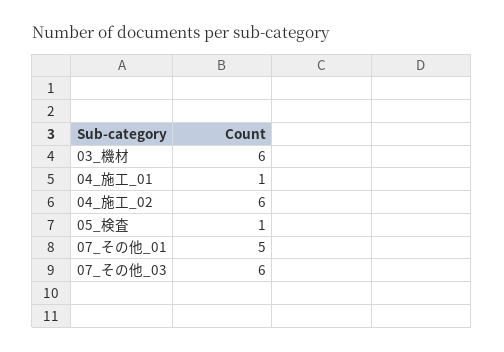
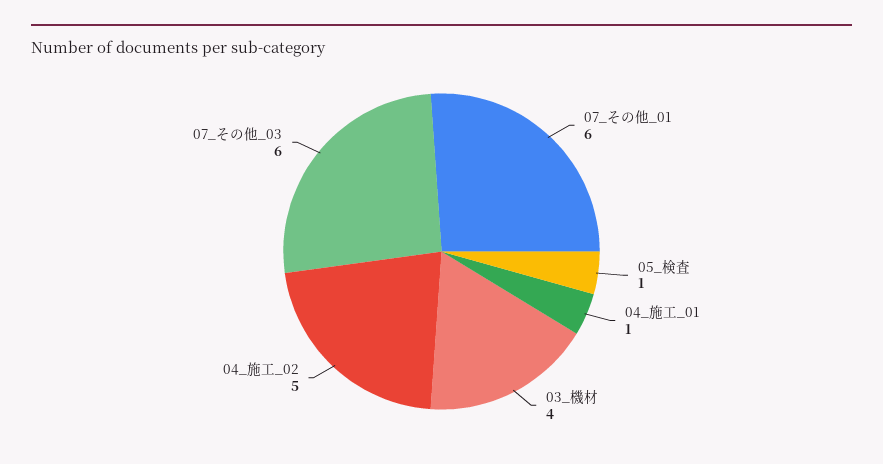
03_機材: 6 -> 4
04_施工_02: 6 -> 5
07_その他_01: 5 -> 6

